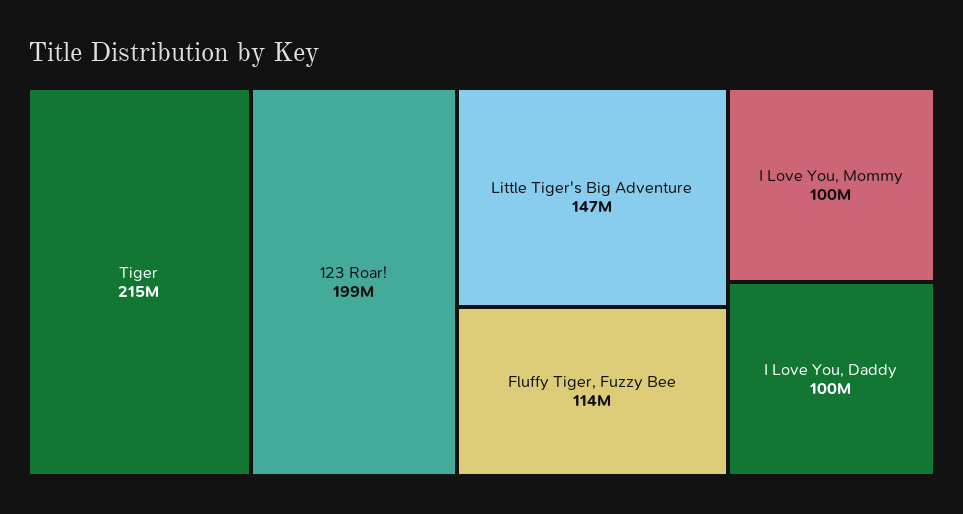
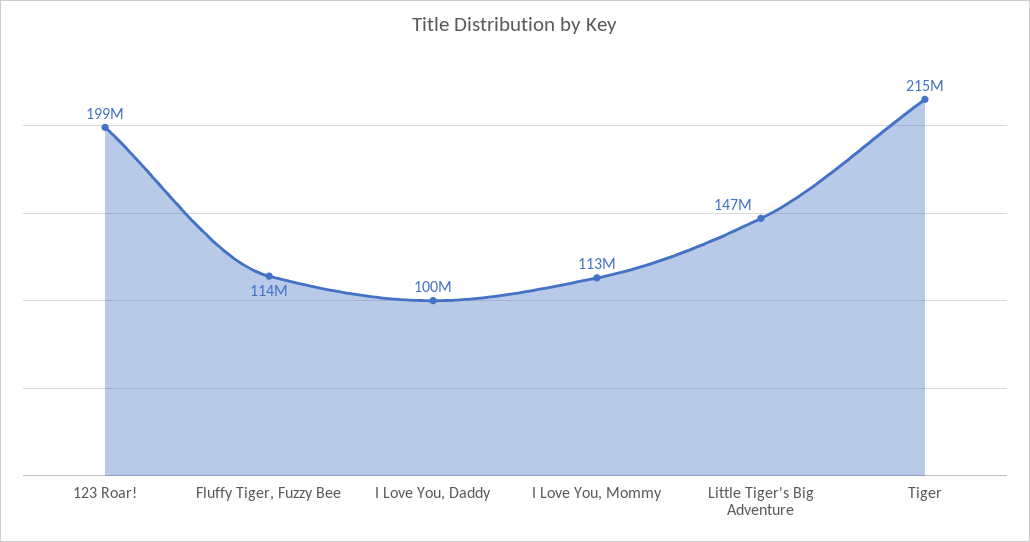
I Love You, Mommy: 100000000 -> 113000000

